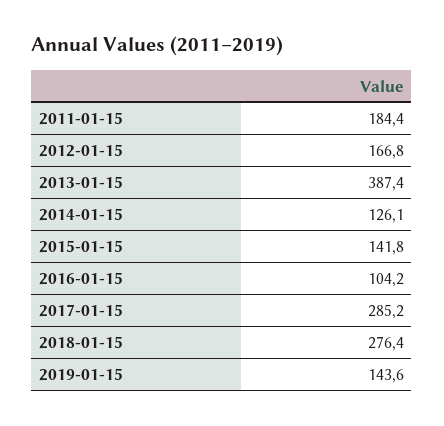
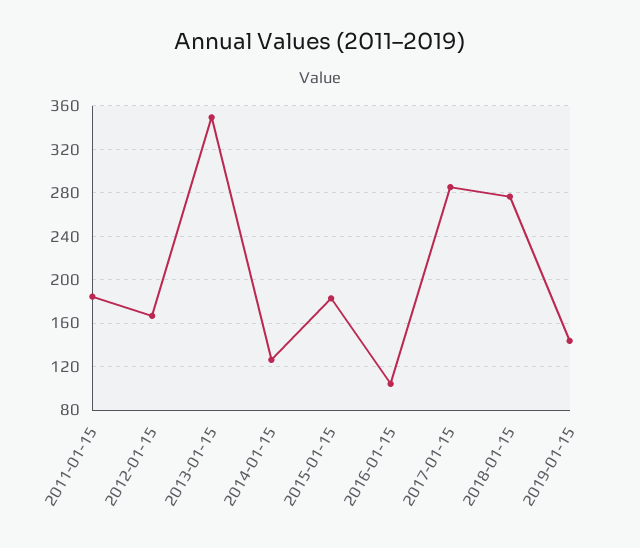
2013-01-15: 387.4 -> 350
2015-01-15: 141.8 -> 180

